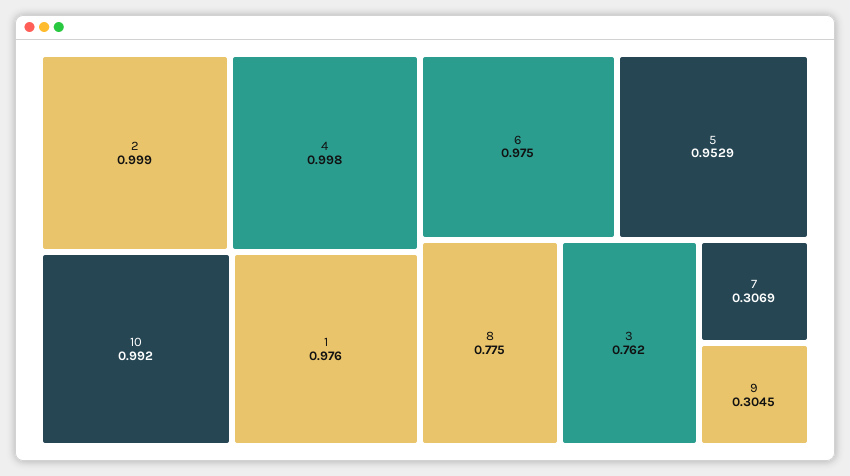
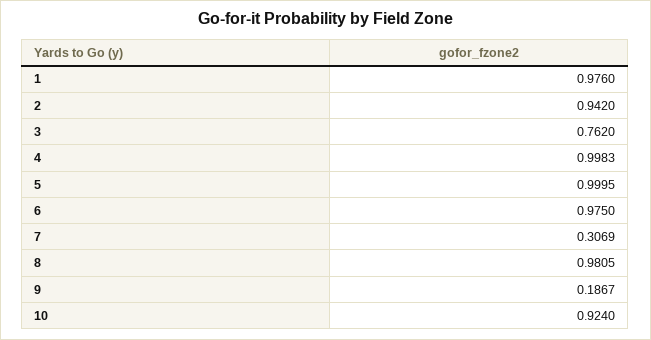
2: 0.999 -> 0.942
4: 0.998 -> 0.9983
10: 0.992 -> 0.924
5: 0.9529 -> 0.9995
8: 0.775 -> 0.9805
9: 0.3045 -> 0.1867

